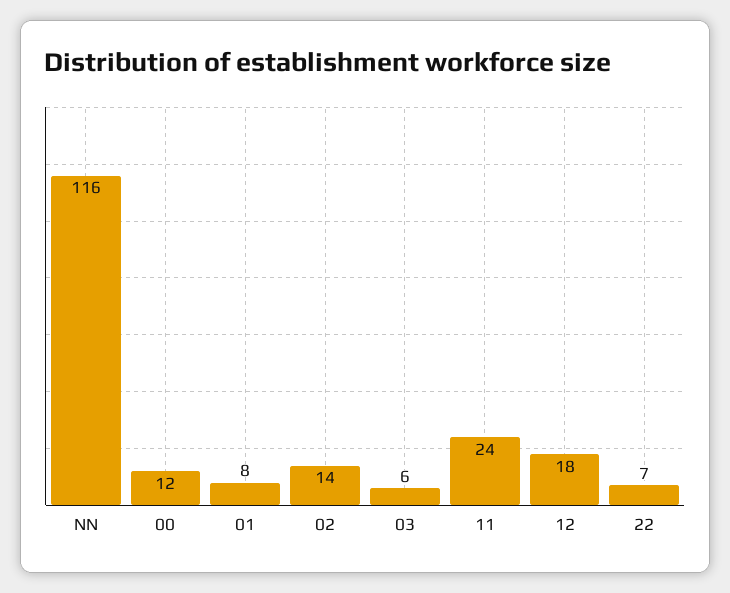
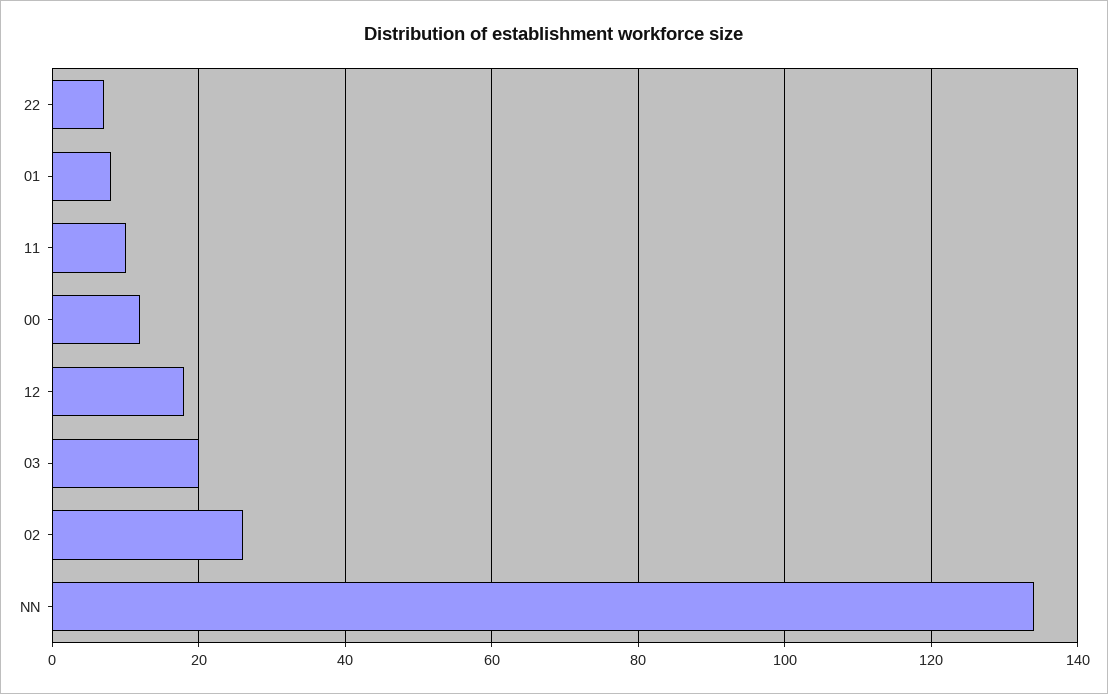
NN: 116 -> 135
02: 14 -> 25
03: 6 -> 20
11: 24 -> 10

